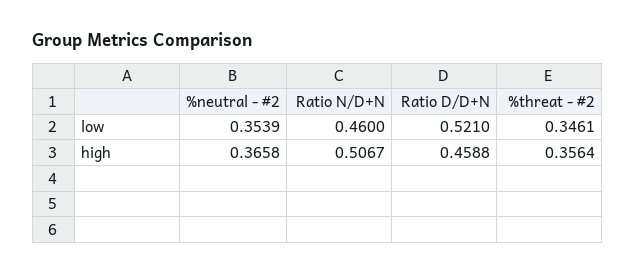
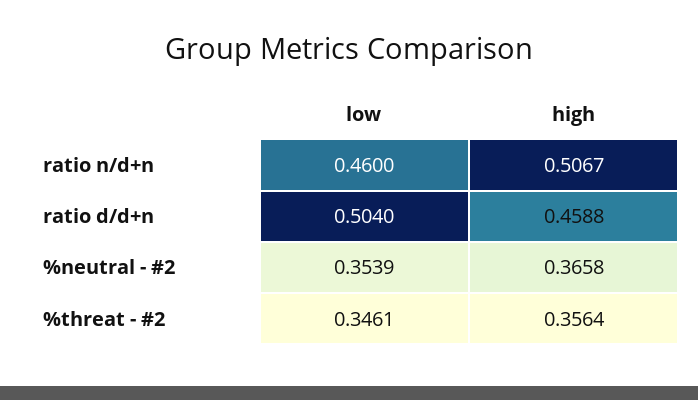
Ratio D/D+N, low: 0.521 -> 0.504

